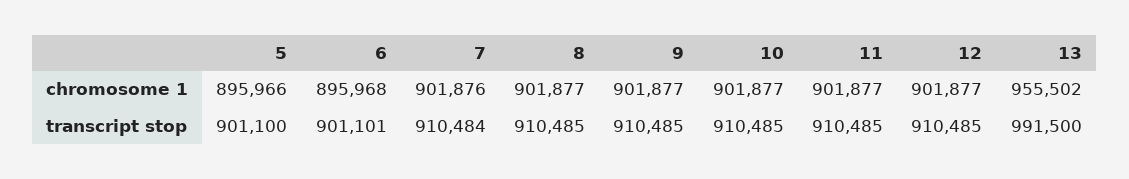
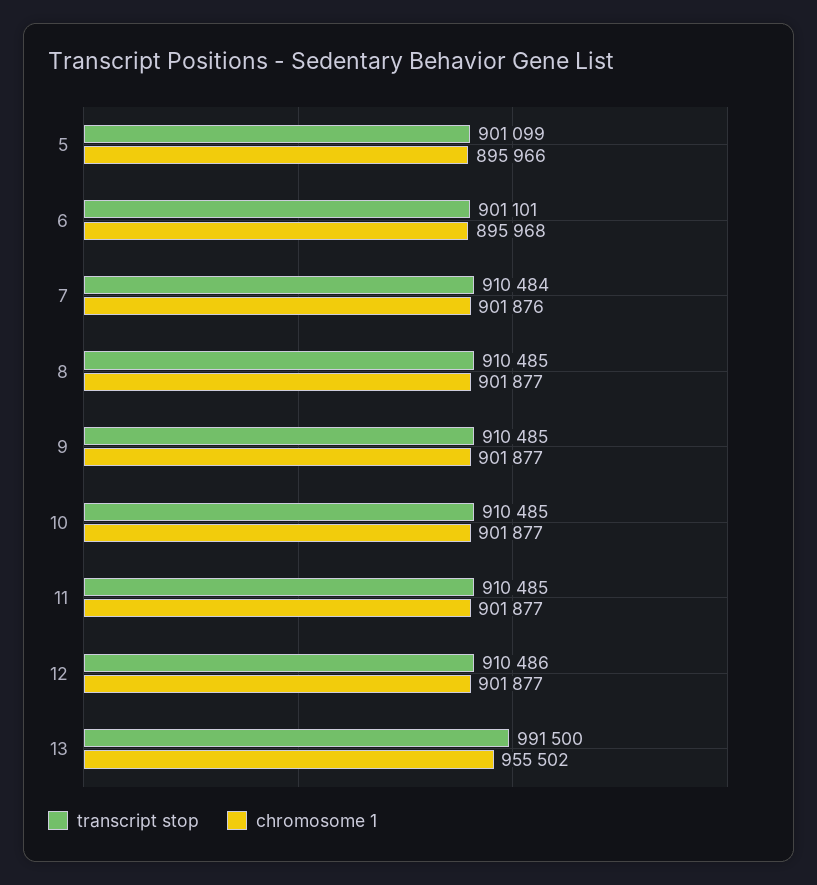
transcript stop, 5: 901100 -> 901099
transcript stop, 12: 910485 -> 910486

